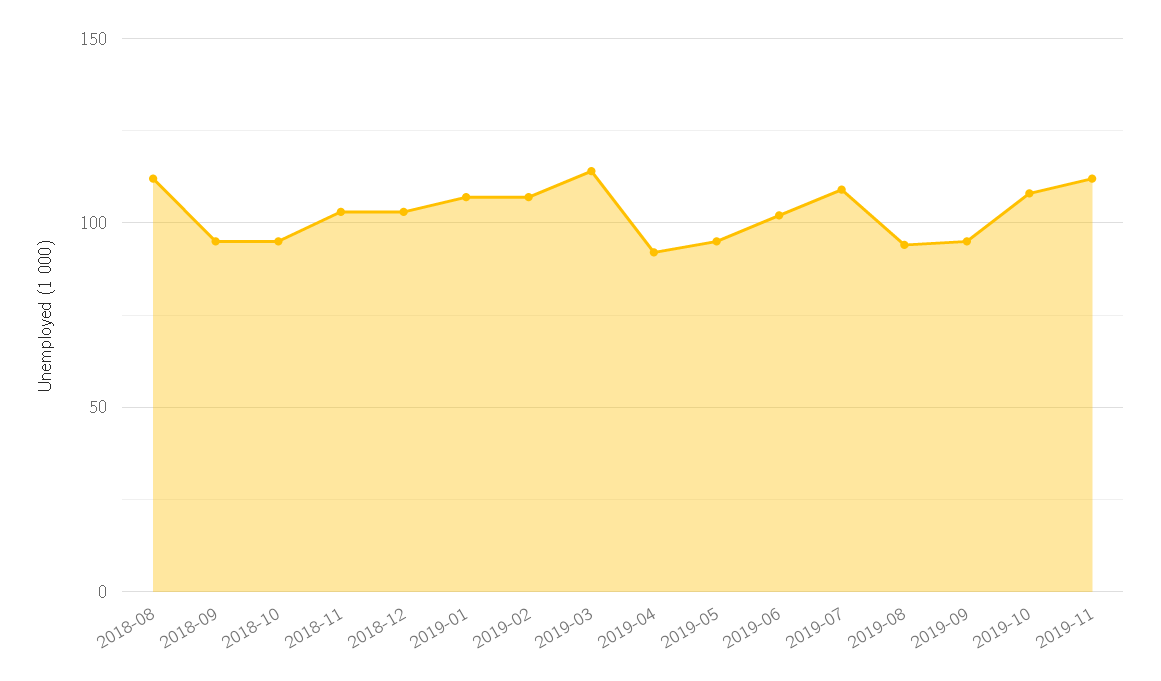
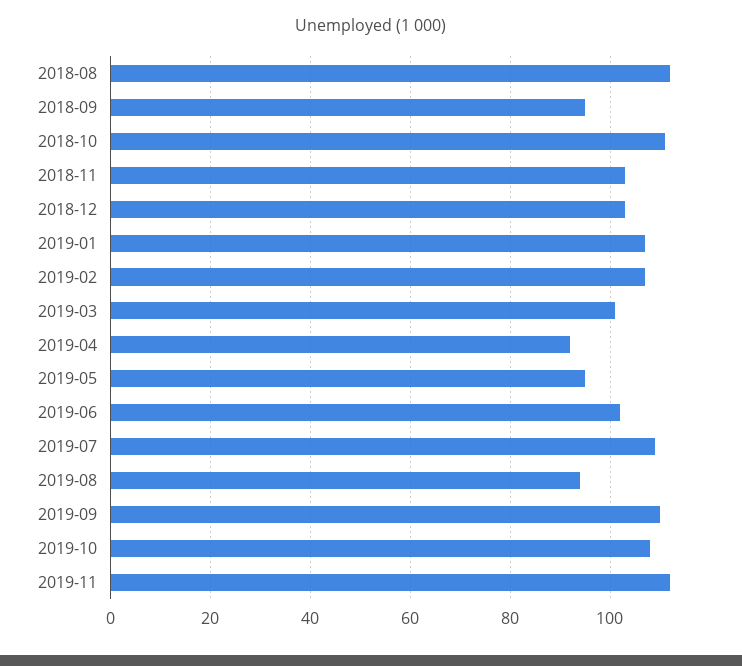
2018-10: 95 -> 110
2019-03: 115 -> 100
2019-09: 95 -> 110

